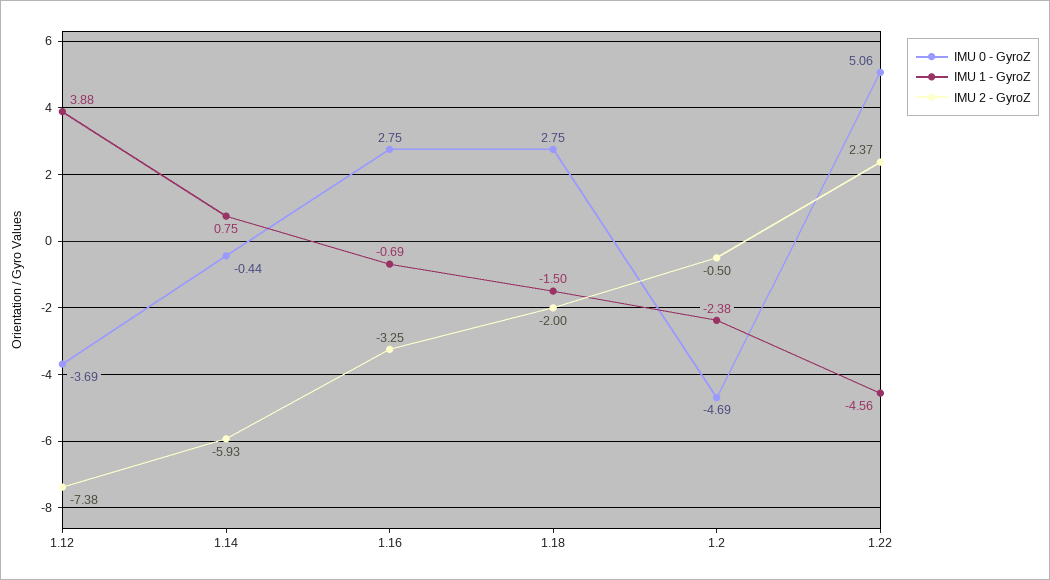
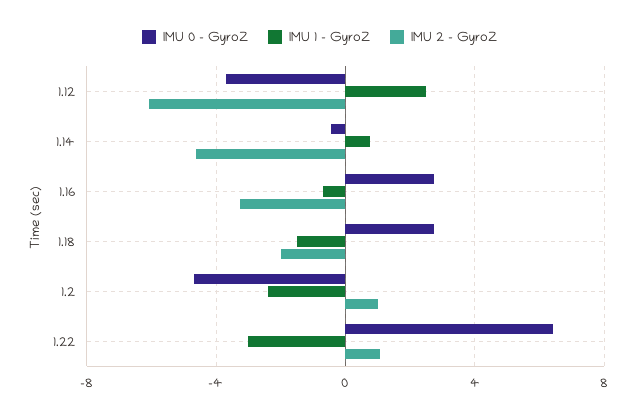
IMU 1 - GyroZ, 1.12: 3.88 -> 2.5
IMU 2 - GyroZ, 1.12: -7.38 -> -6
IMU 2 - GyroZ, 1.14: -5.93 -> -4.5
IMU 2 - GyroZ, 1.2: -0.5 -> 1
IMU 0 - GyroZ, 1.22: 5.06 -> 6.5
IMU 1 - GyroZ, 1.22: -4.56 -> -3
IMU 2 - GyroZ, 1.22: 2.37 -> 1

